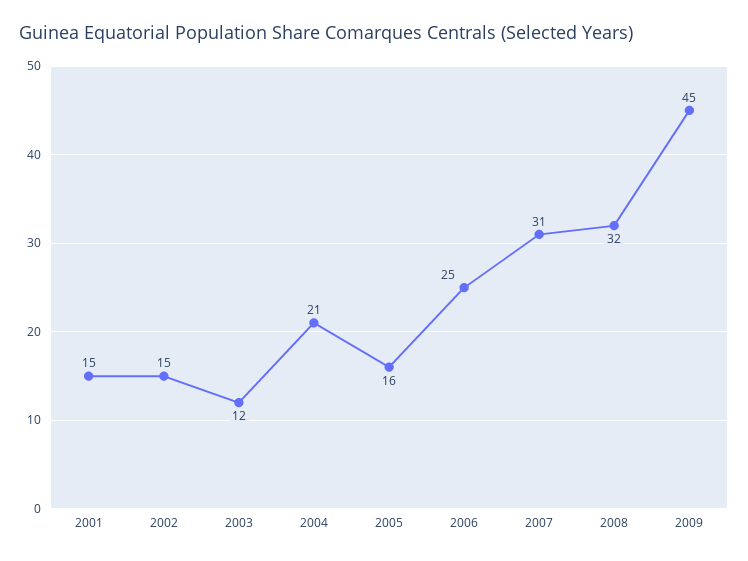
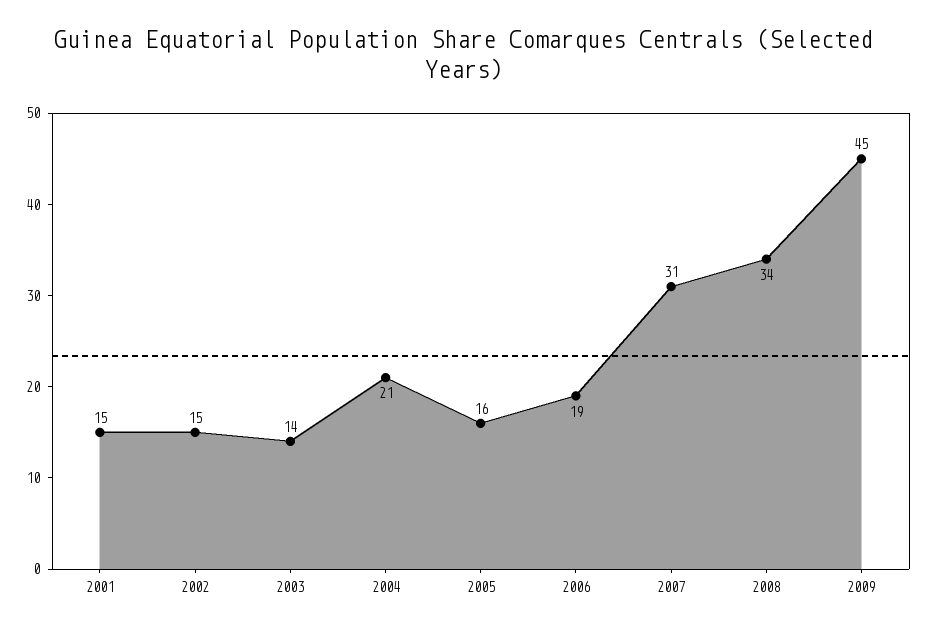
2003: 12 -> 14
2006: 25 -> 19
2008: 32 -> 34

